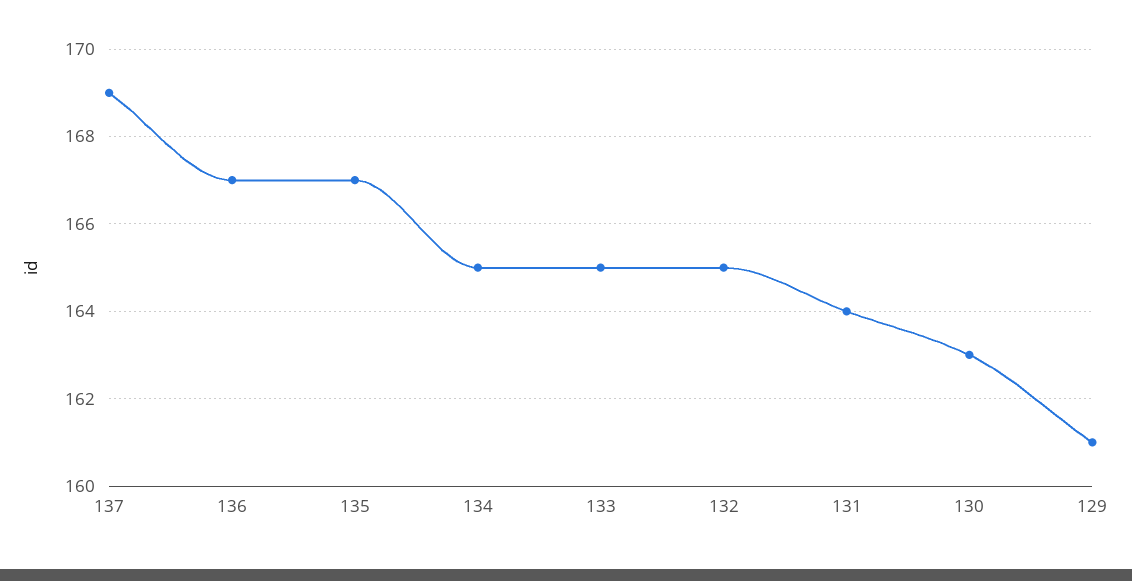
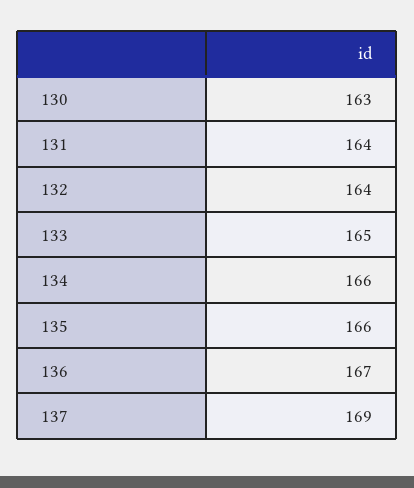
135: 167 -> 166
134: 165 -> 166
132: 165 -> 164
129: 161 -> none

